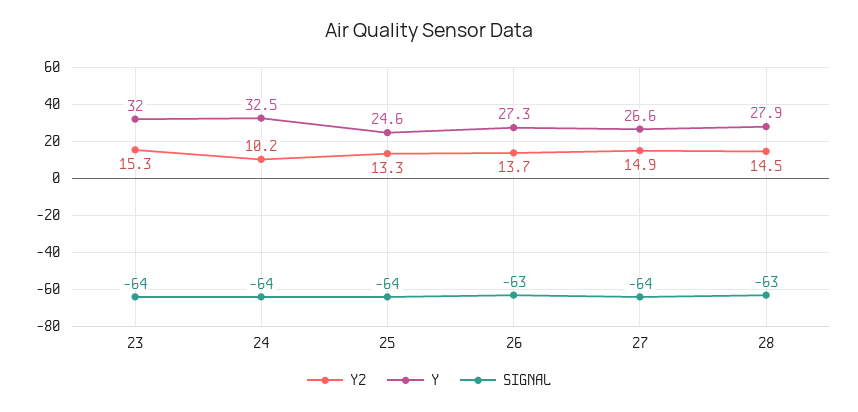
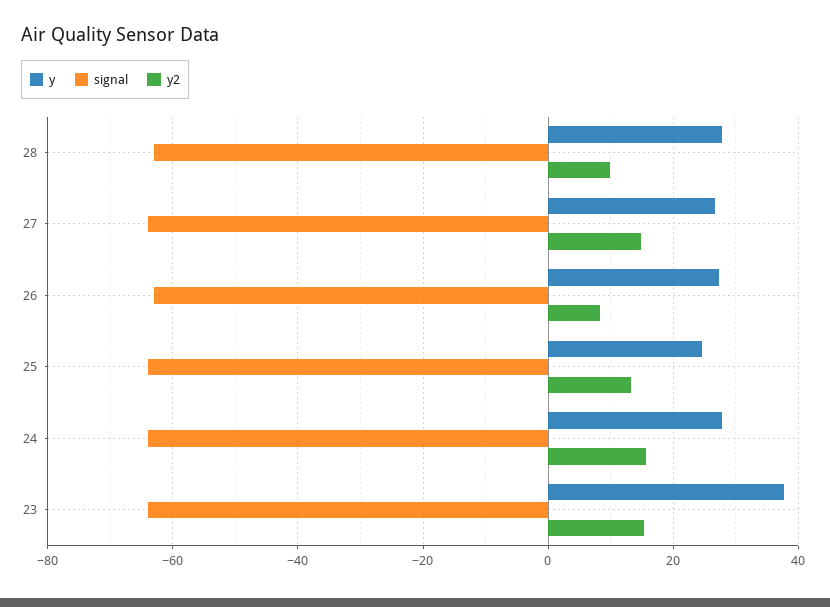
Y, 23: 32 -> 38
Y2, 24: 10.2 -> 16
Y, 24: 32.5 -> 28
Y2, 26: 13.7 -> 8
Y2, 28: 14.5 -> 10

